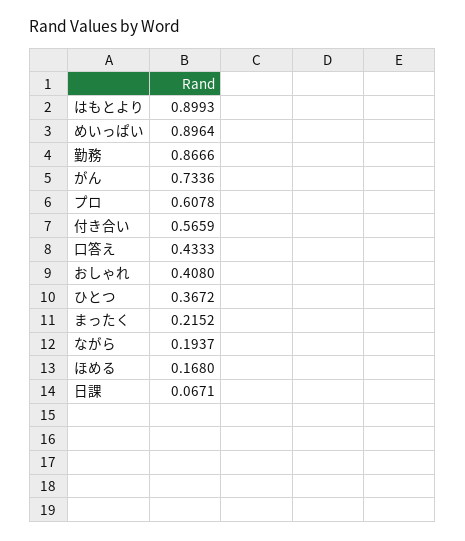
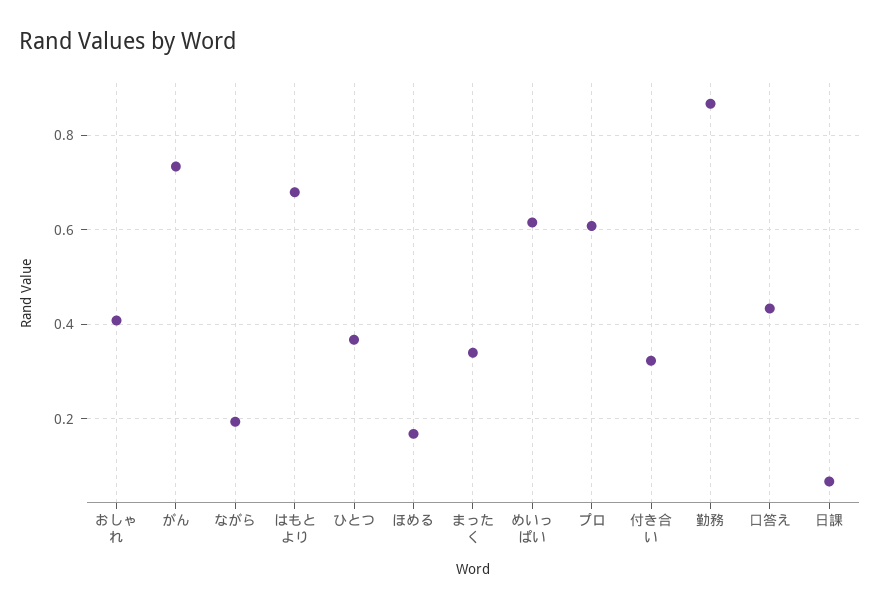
はもとより: 0.8993 -> 0.68
めいっぱい: 0.8964 -> 0.62
付き合い: 0.5659 -> 0.32
まったく: 0.2152 -> 0.34

